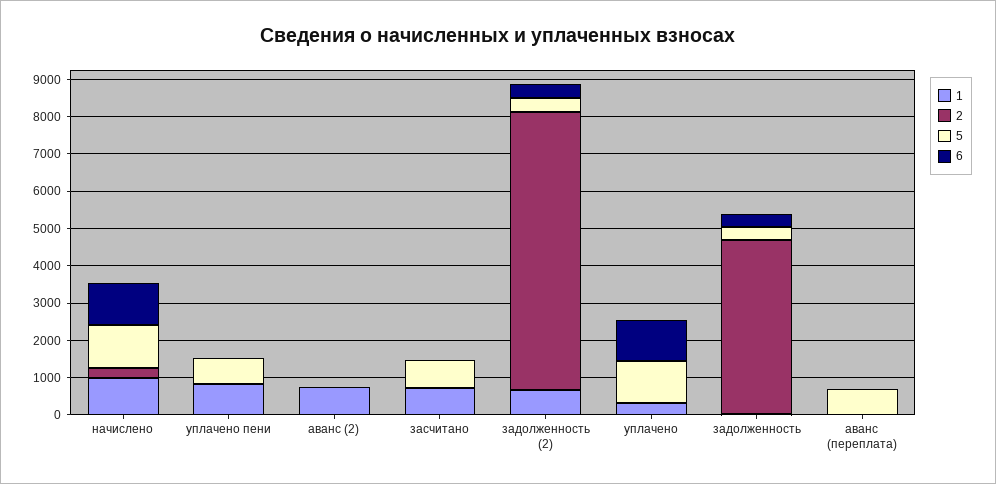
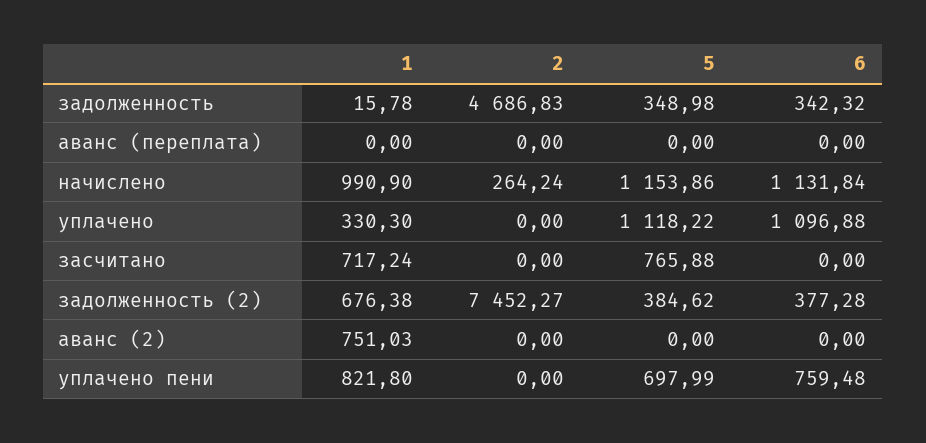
6, уплачено пени: 0 -> 759.48
5, аванс (переплата): 750 -> 0

